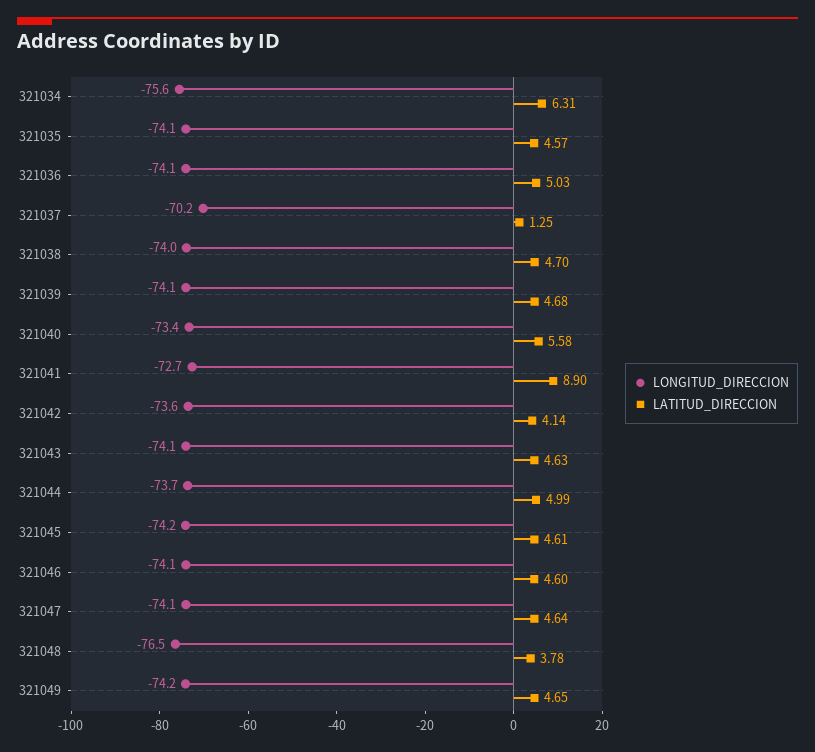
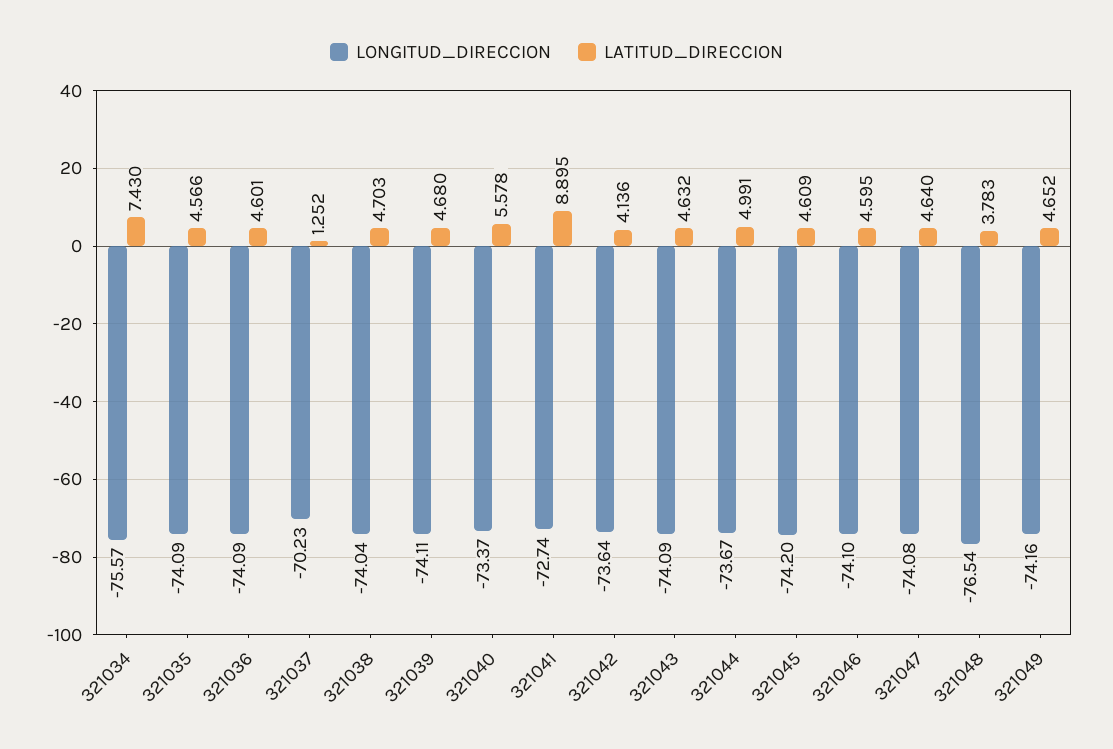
LATITUD_DIRECCION, 321034: 6.31 -> 7.43
LATITUD_DIRECCION, 321036: 5.03 -> 4.601

